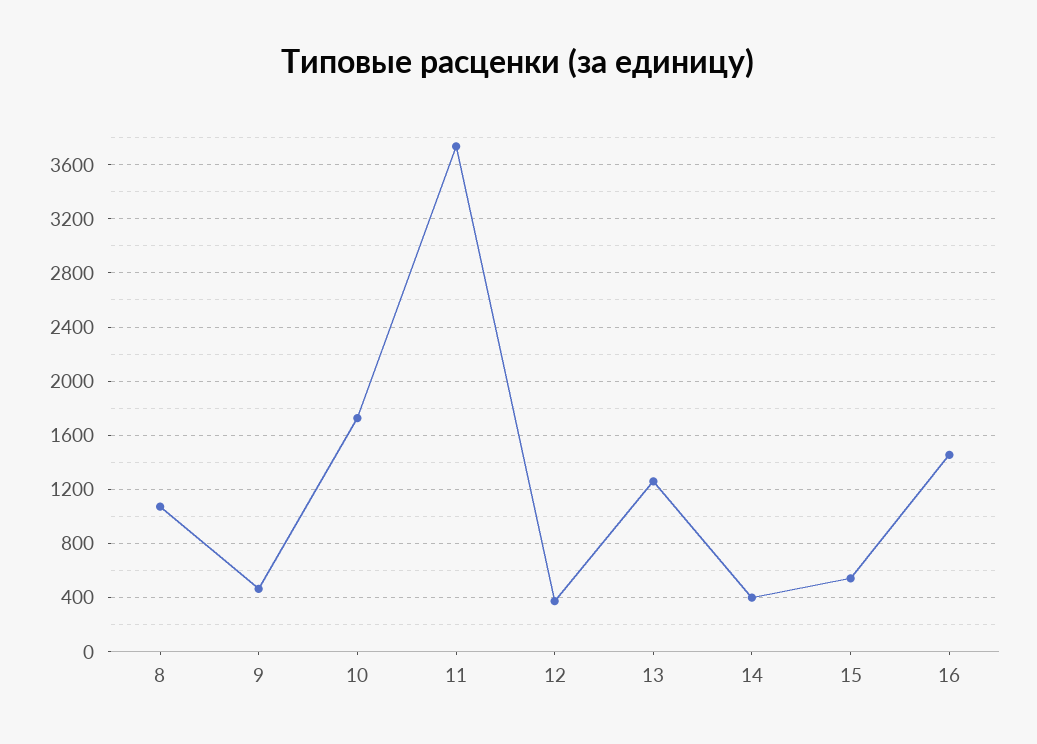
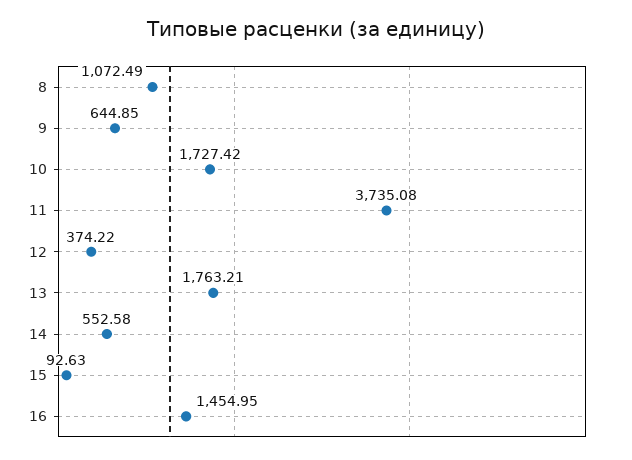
9: 450 -> 644.85
13: 1250 -> 1763.21
14: 400 -> 552.58
15: 550 -> 92.63

